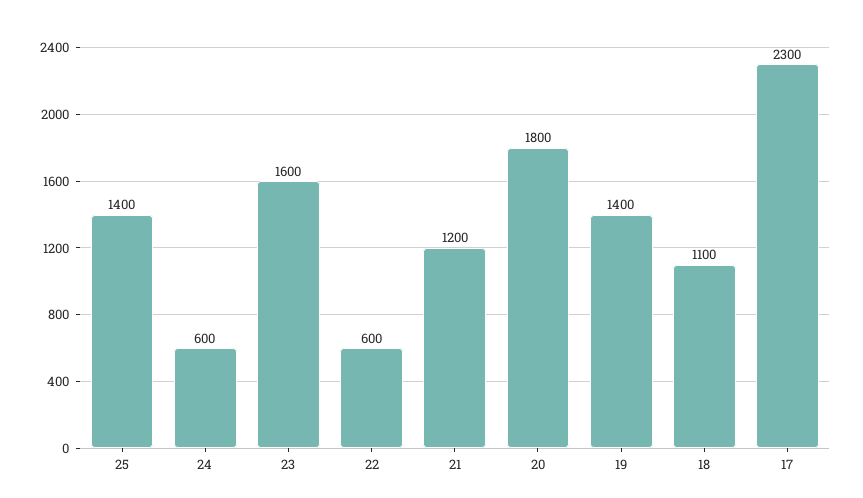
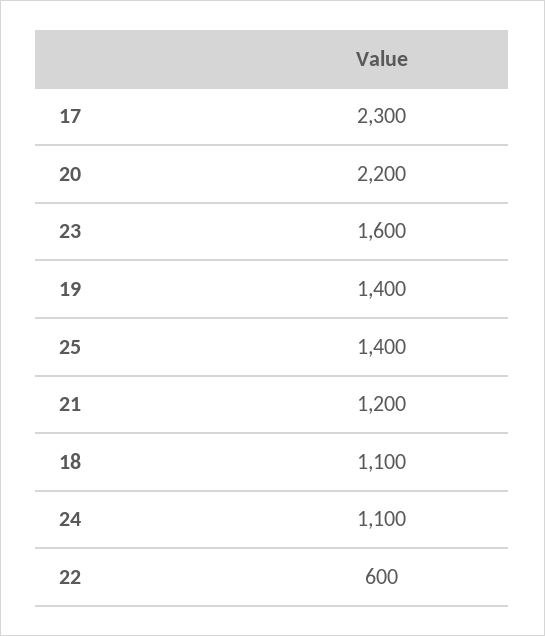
24: 600 -> 1100
20: 1800 -> 2200

